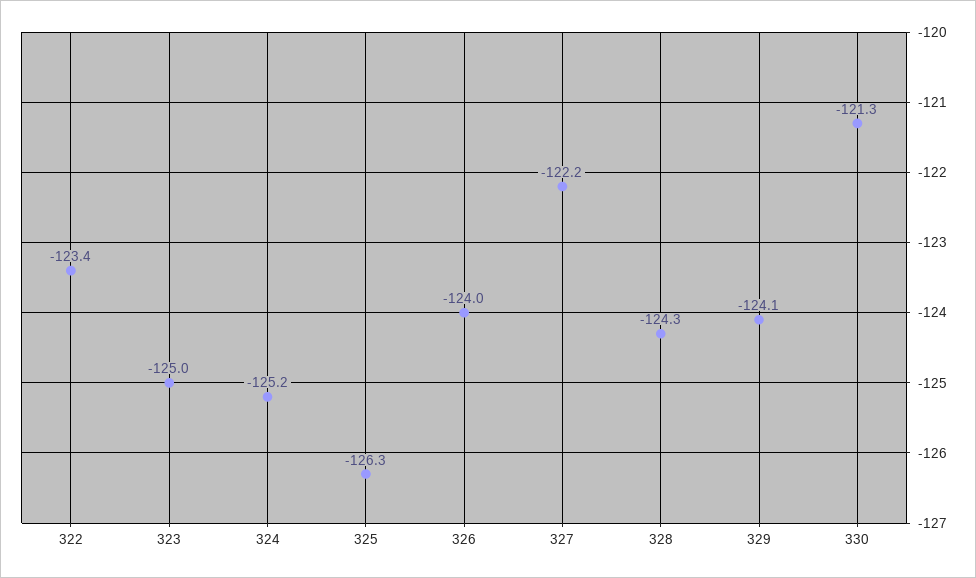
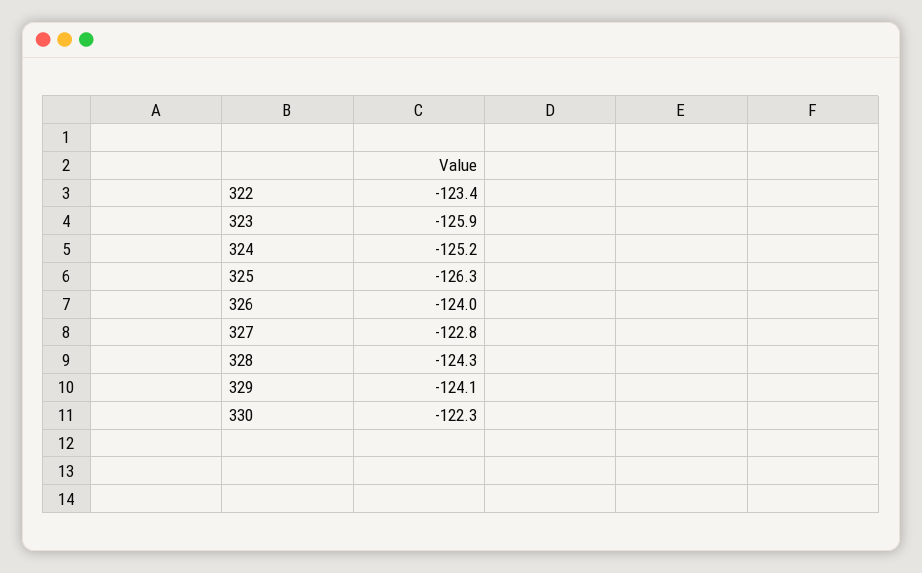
323: -125 -> -125.9
327: -122.2 -> -122.8
330: -121.3 -> -122.3

